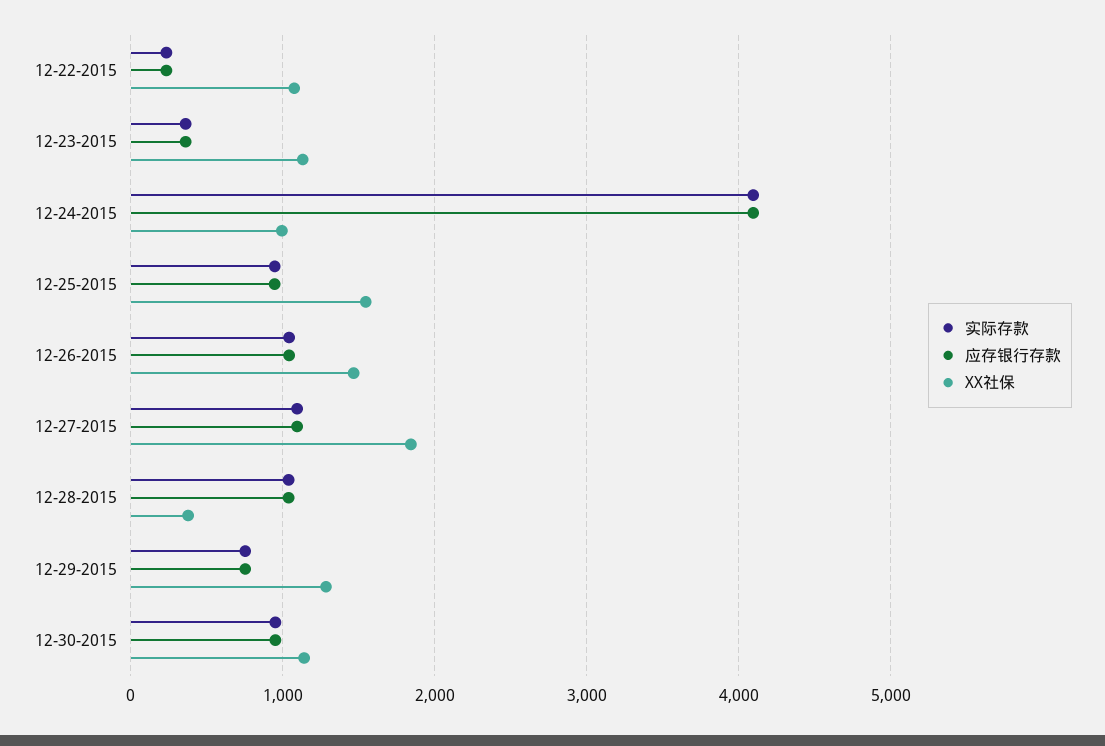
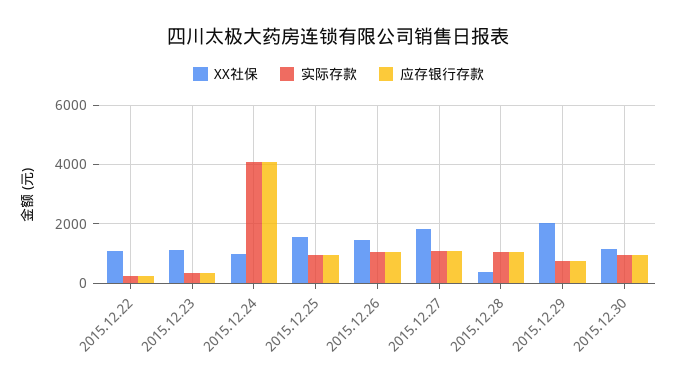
XX社保, 12-29-2015: 1300 -> 2000

